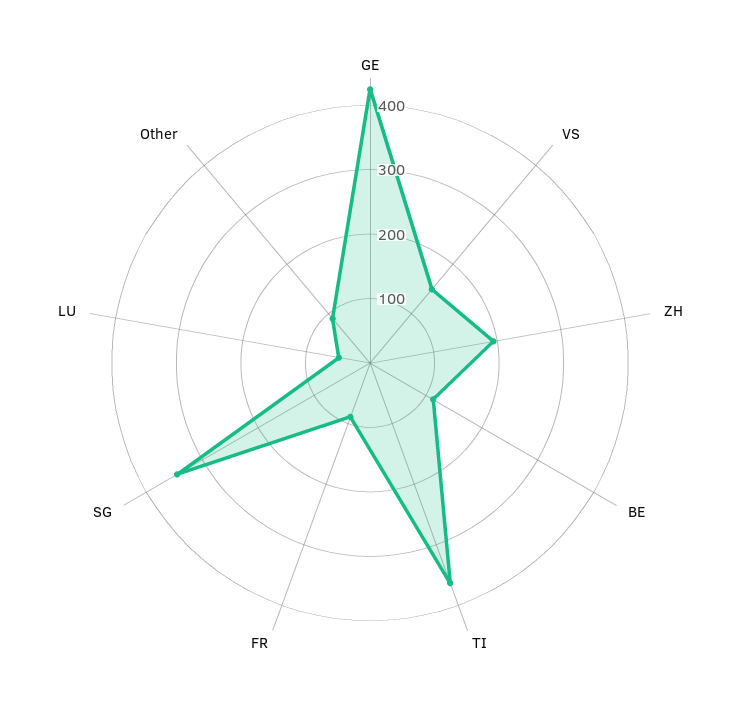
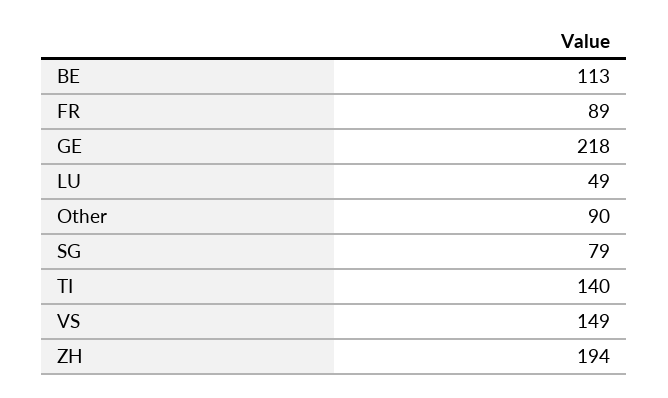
GE: 420 -> 218
TI: 360 -> 140
SG: 340 -> 79

